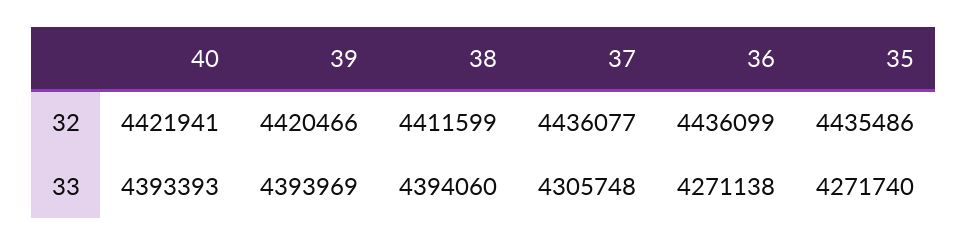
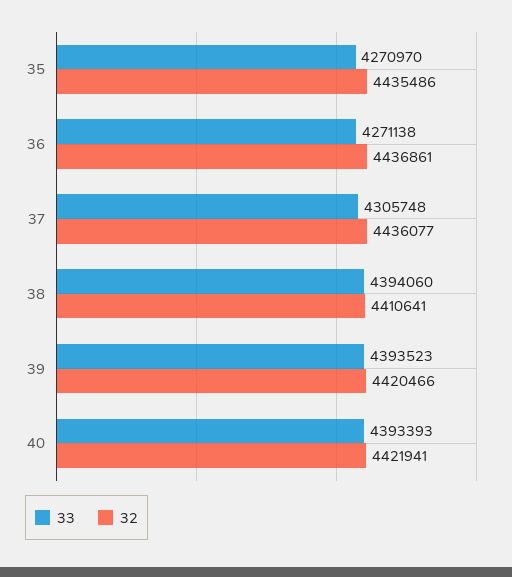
32, 38: 4411599 -> 4410641
32, 36: 4436099 -> 4436861
33, 39: 4393969 -> 4393523
33, 35: 4271740 -> 4270970

